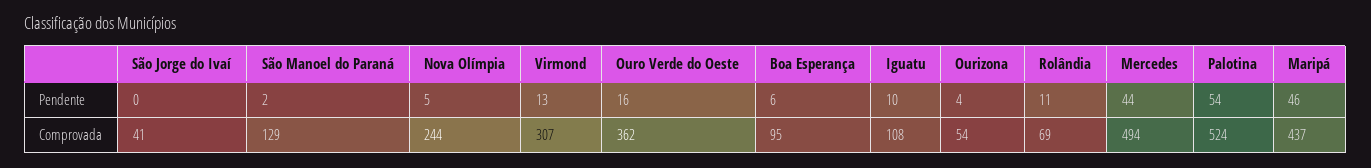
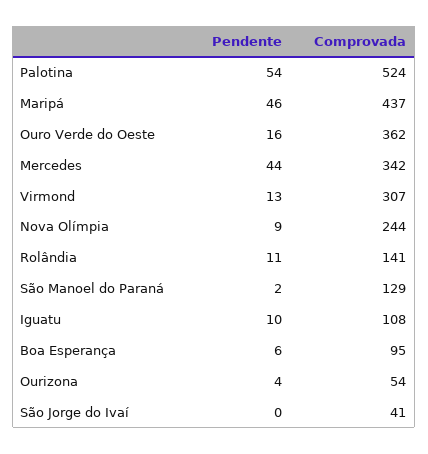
Nova Olímpia, Pendente: 5 -> 9
Rolândia, Comprovada: 69 -> 141
Mercedes, Comprovada: 494 -> 342

